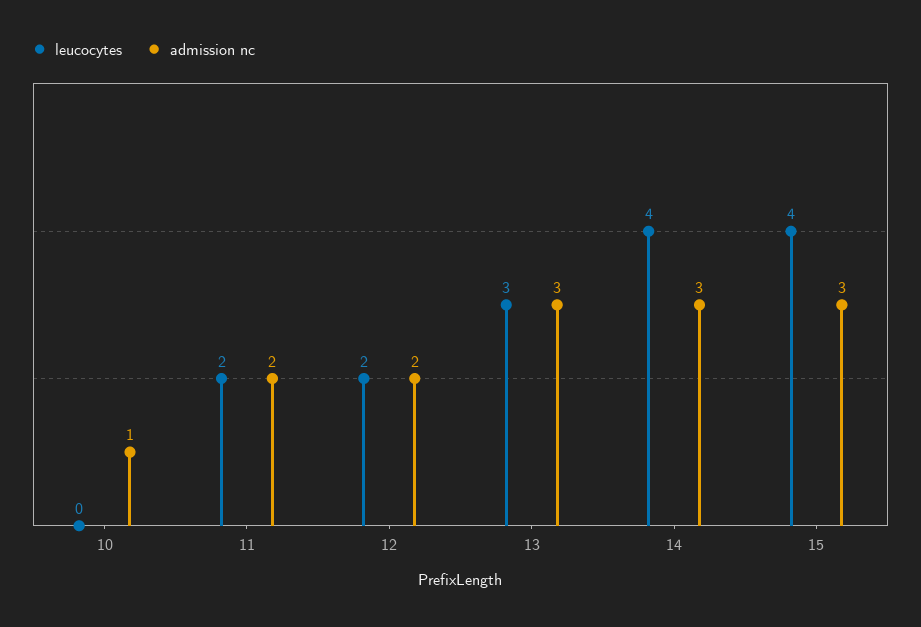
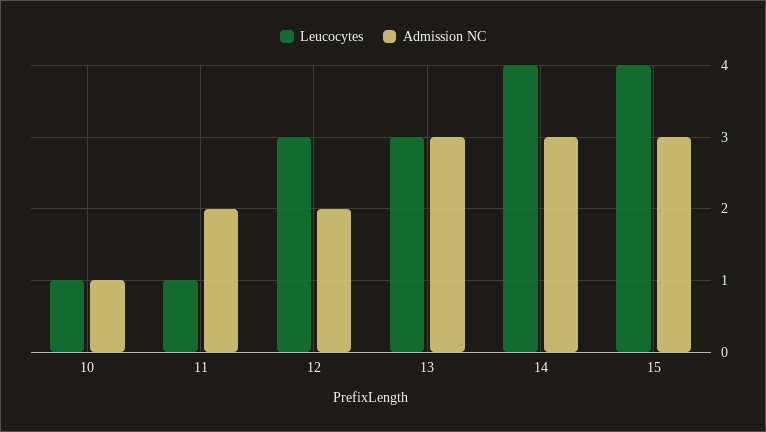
leucocytes, 10: 0 -> 1
leucocytes, 11: 2 -> 1
leucocytes, 12: 2 -> 3

